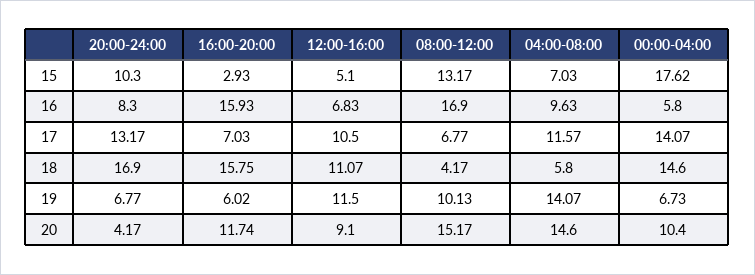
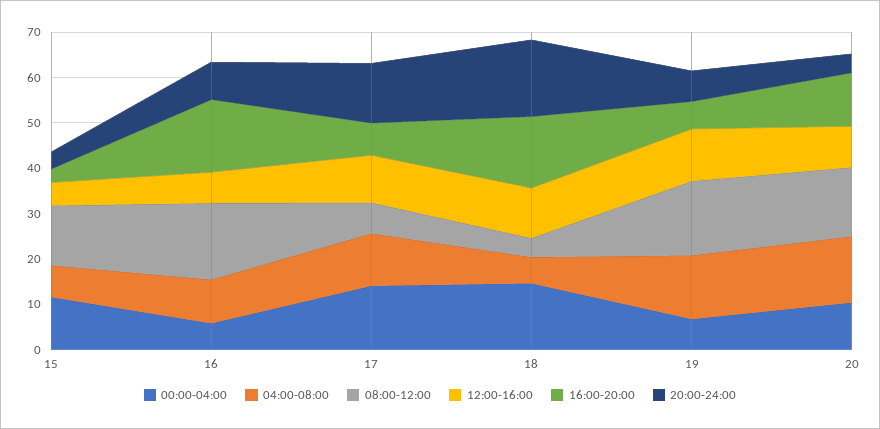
20:00-24:00, 15: 10.3 -> 4
00:00-04:00, 15: 17.62 -> 12
08:00-12:00, 19: 10.13 -> 16

